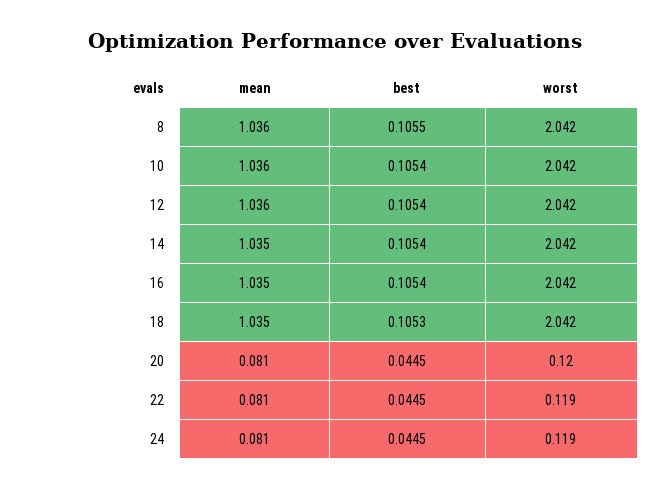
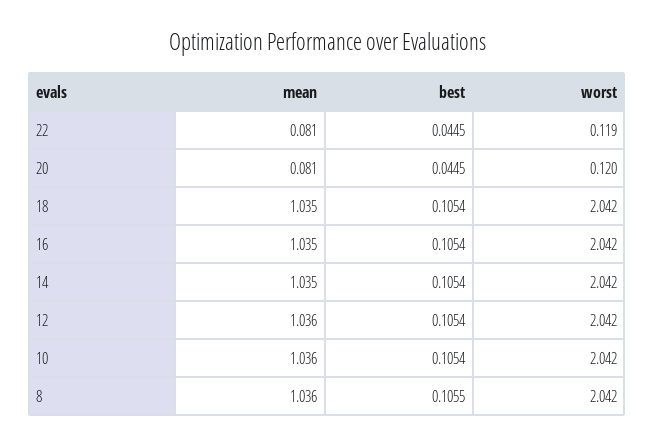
best, 18: 0.1053 -> 0.1054
mean, 24: 0.081 -> none
best, 24: 0.0445 -> none
worst, 24: 0.119 -> none

